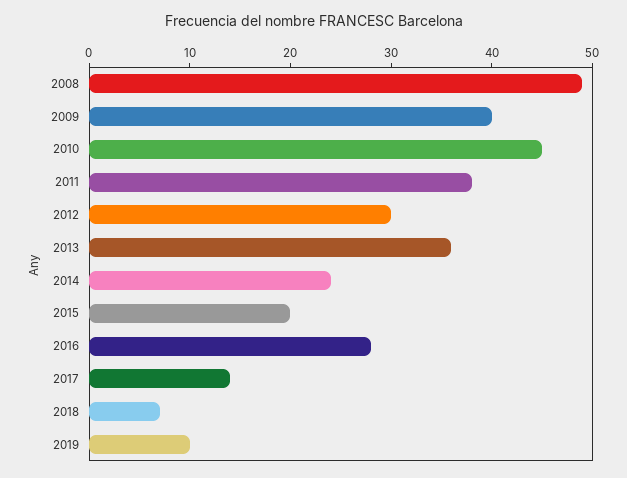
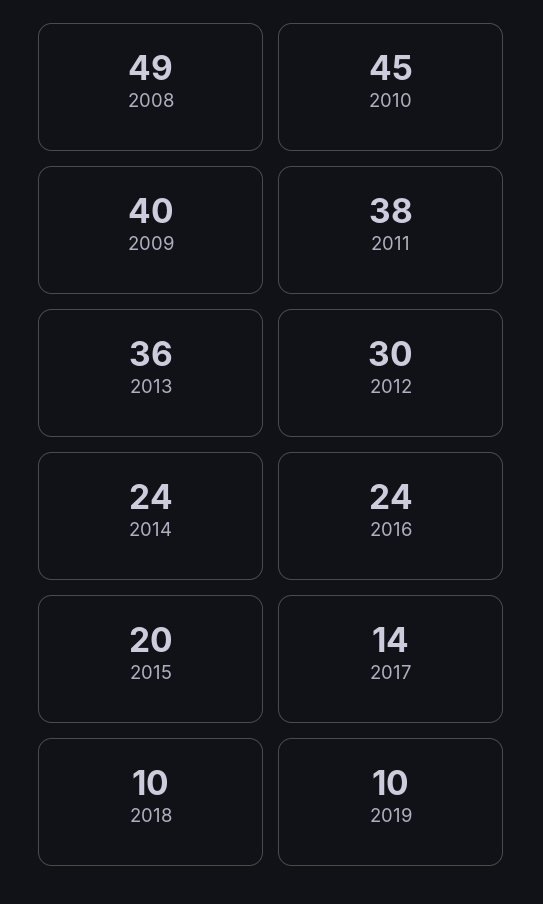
2016: 28 -> 24
2018: 7 -> 10

